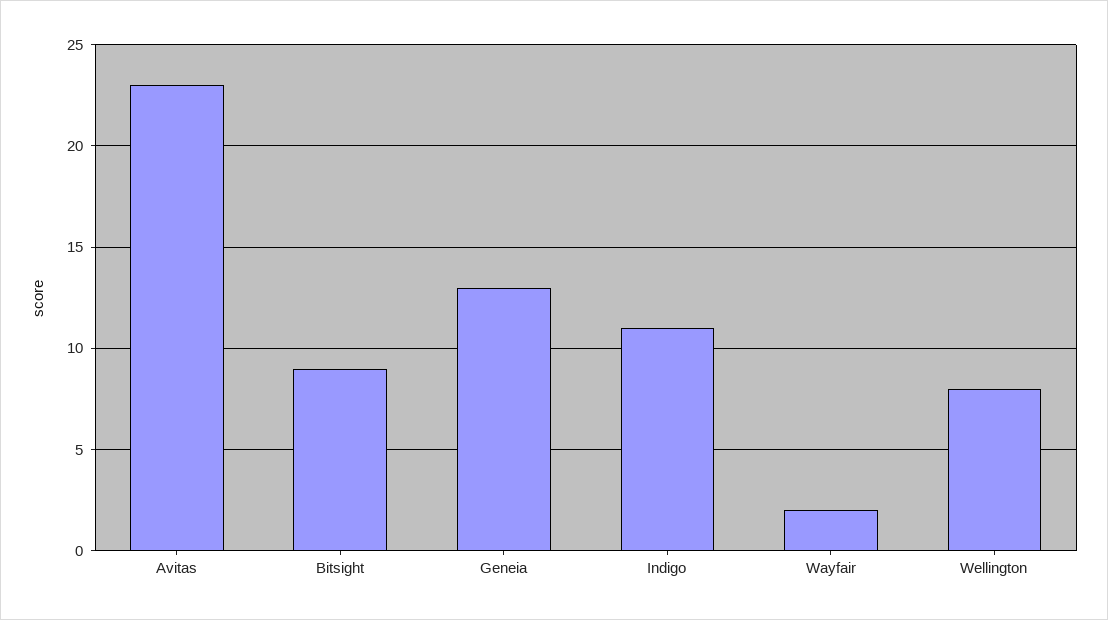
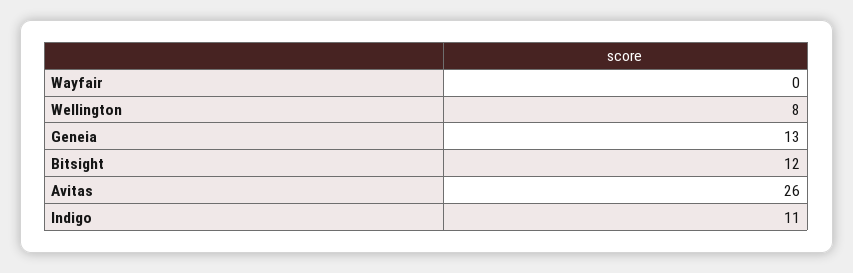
Avitas: 23 -> 26
Bitsight: 9 -> 12
Wayfair: 2 -> 0

